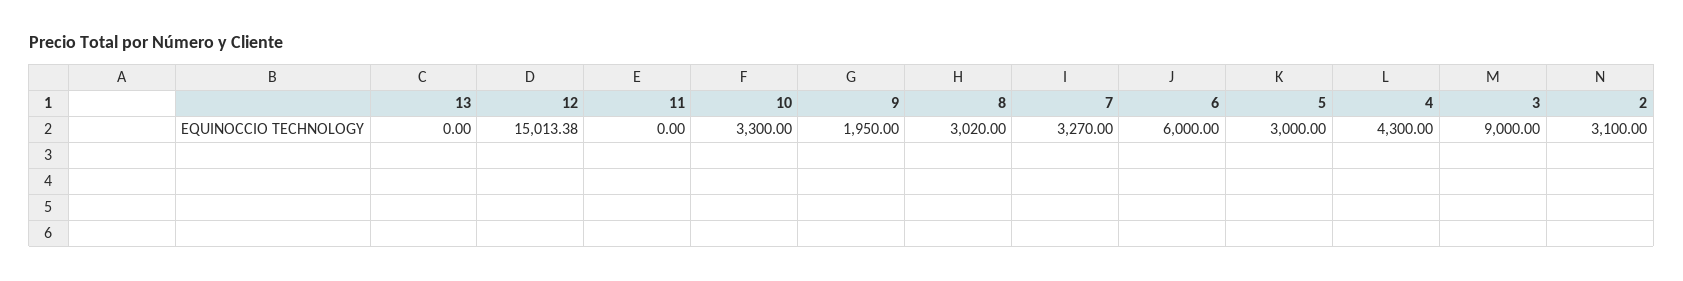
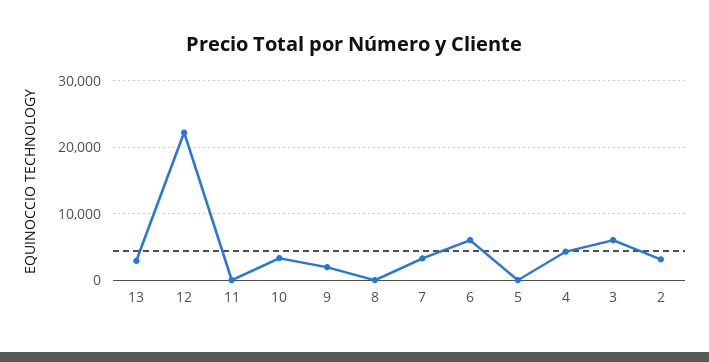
13: 0 -> 3000
12: 15013.38 -> 22000
8: 3020 -> 0
5: 3000 -> 0
3: 9000 -> 6000

